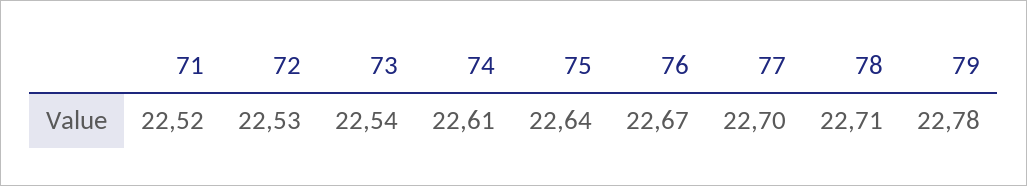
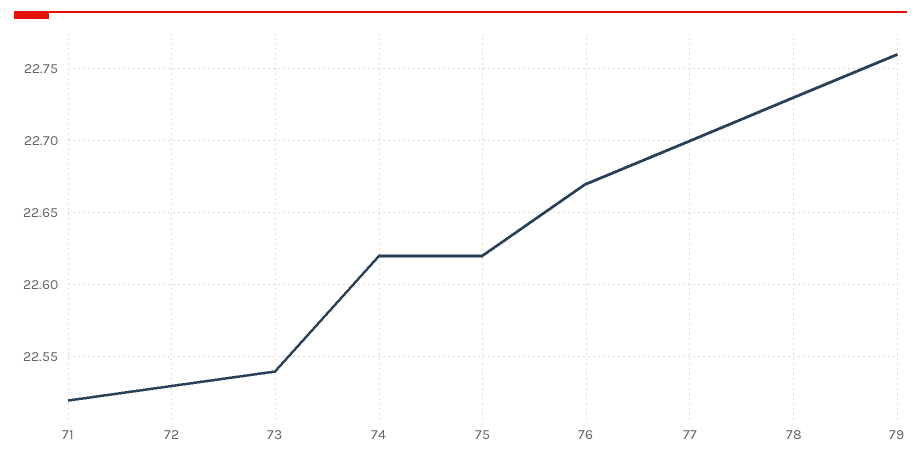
74: 22.61 -> 22.62
75: 22.64 -> 22.62
78: 22.71 -> 22.73
79: 22.78 -> 22.76

